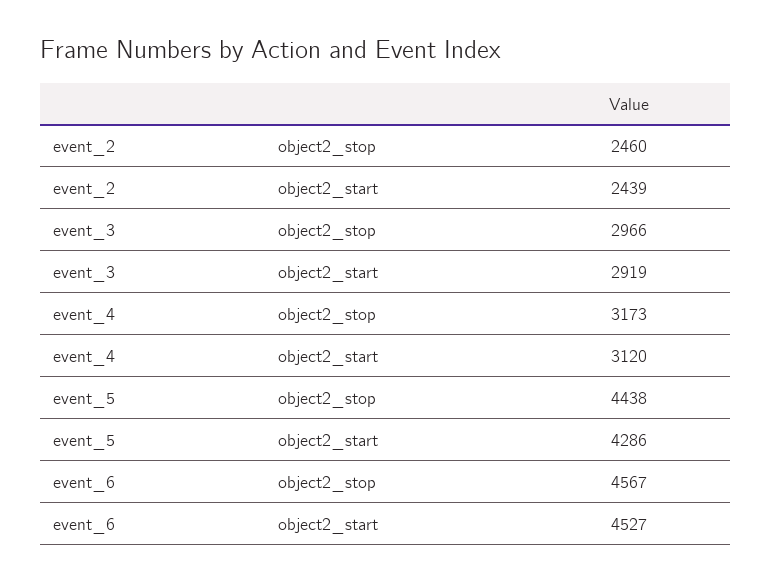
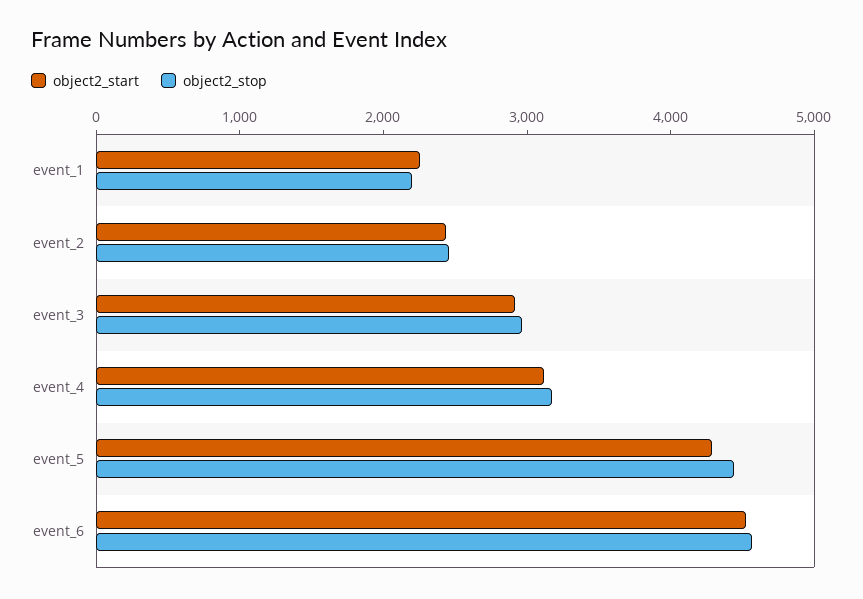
object2_start, event_1: none -> 2200
object2_stop, event_1: none -> 2200

